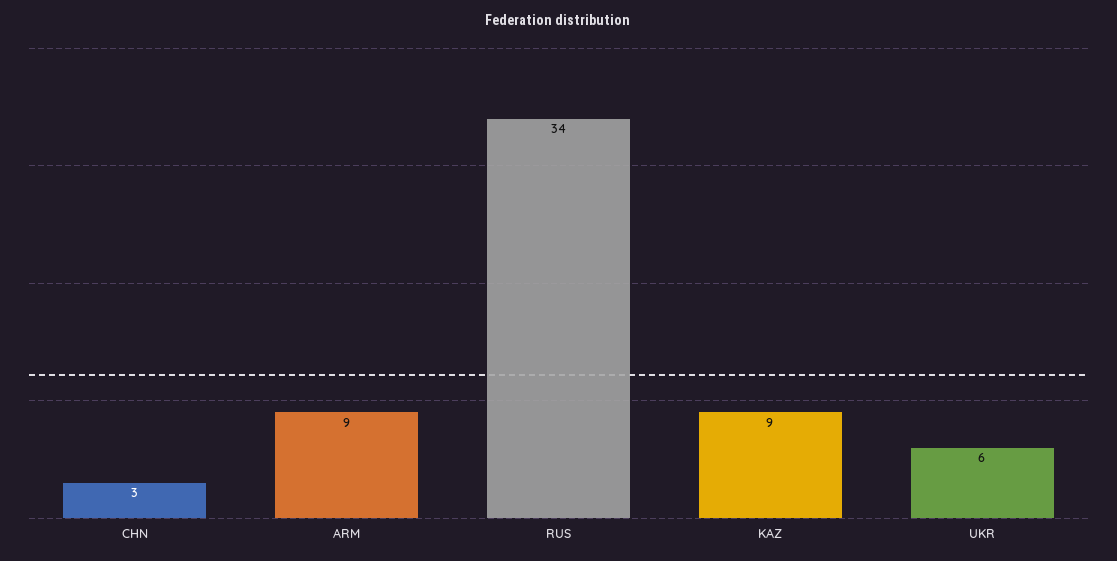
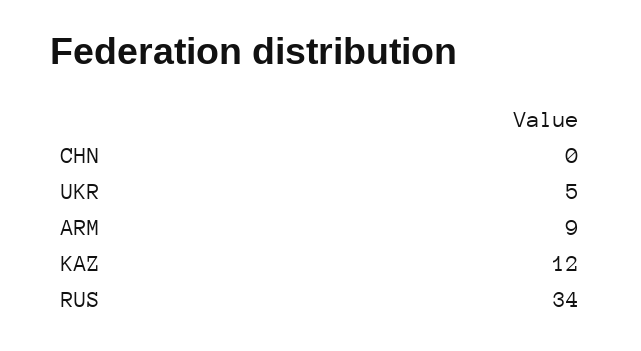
CHN: 3 -> 0
KAZ: 9 -> 12
UKR: 6 -> 5

